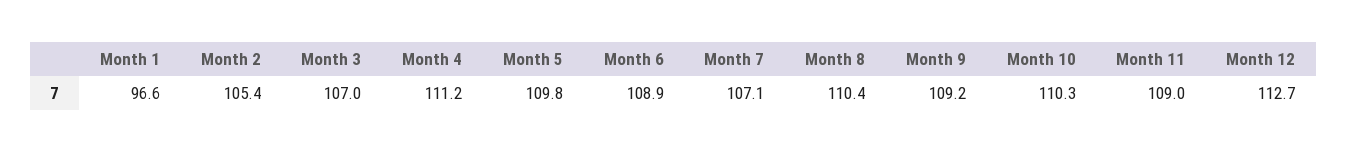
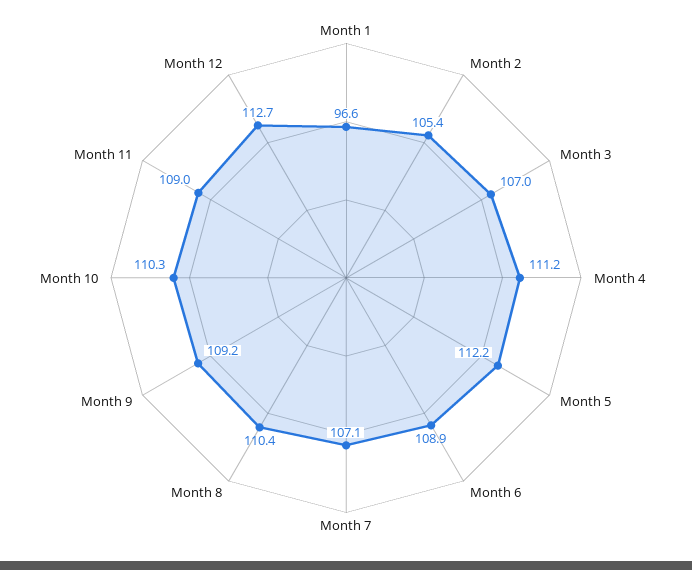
Month 5: 109.8 -> 112.2

